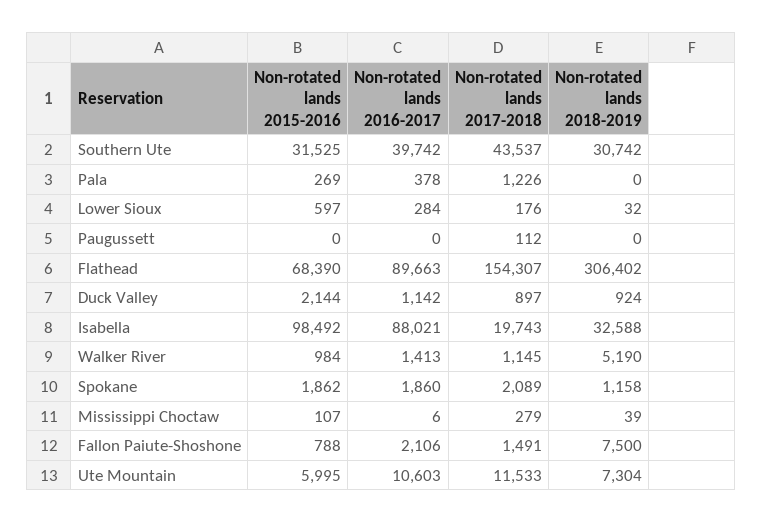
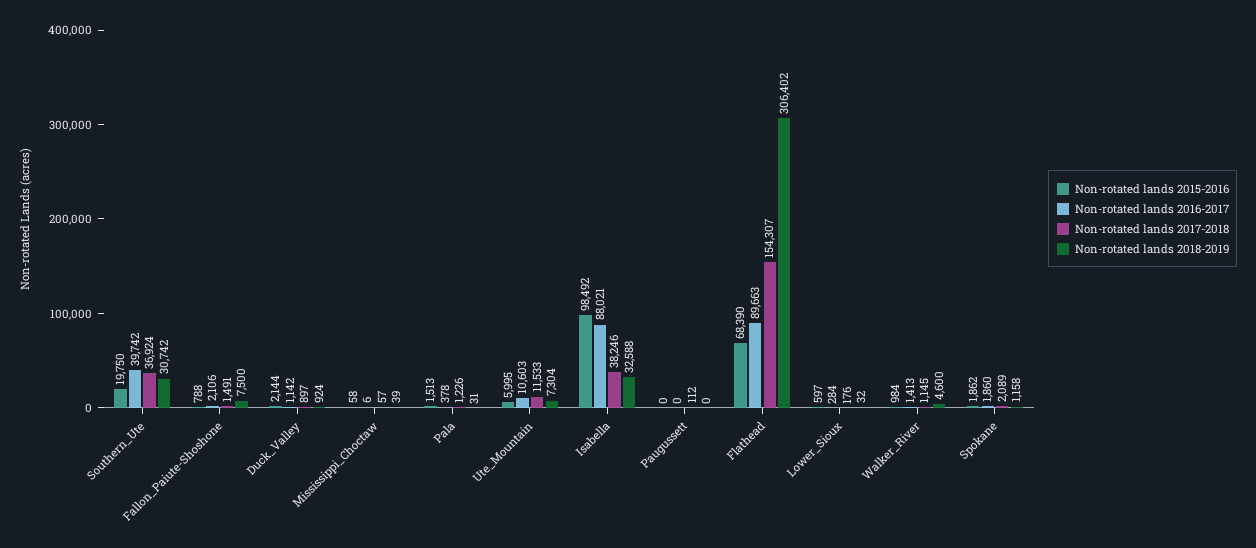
Non-rotated lands 2015-2016, Southern Ute: 31525 -> 19750
Non-rotated lands 2017-2018, Southern Ute: 43537 -> 36924
Non-rotated lands 2015-2016, Pala: 269 -> 1513
Non-rotated lands 2018-2019, Pala: 0 -> 31
Non-rotated lands 2017-2018, Isabella: 19743 -> 38246
Non-rotated lands 2018-2019, Walker River: 5190 -> 4600
Non-rotated lands 2015-2016, Mississippi Choctaw: 107 -> 58
Non-rotated lands 2017-2018, Mississippi Choctaw: 279 -> 57

